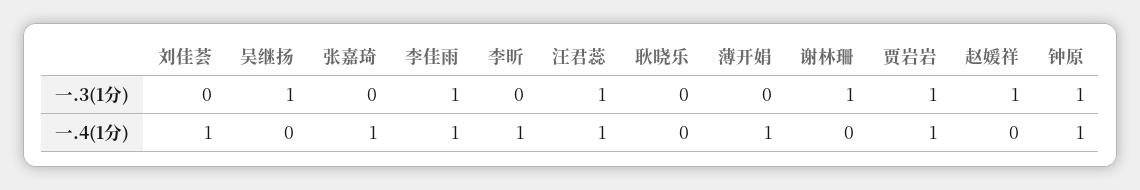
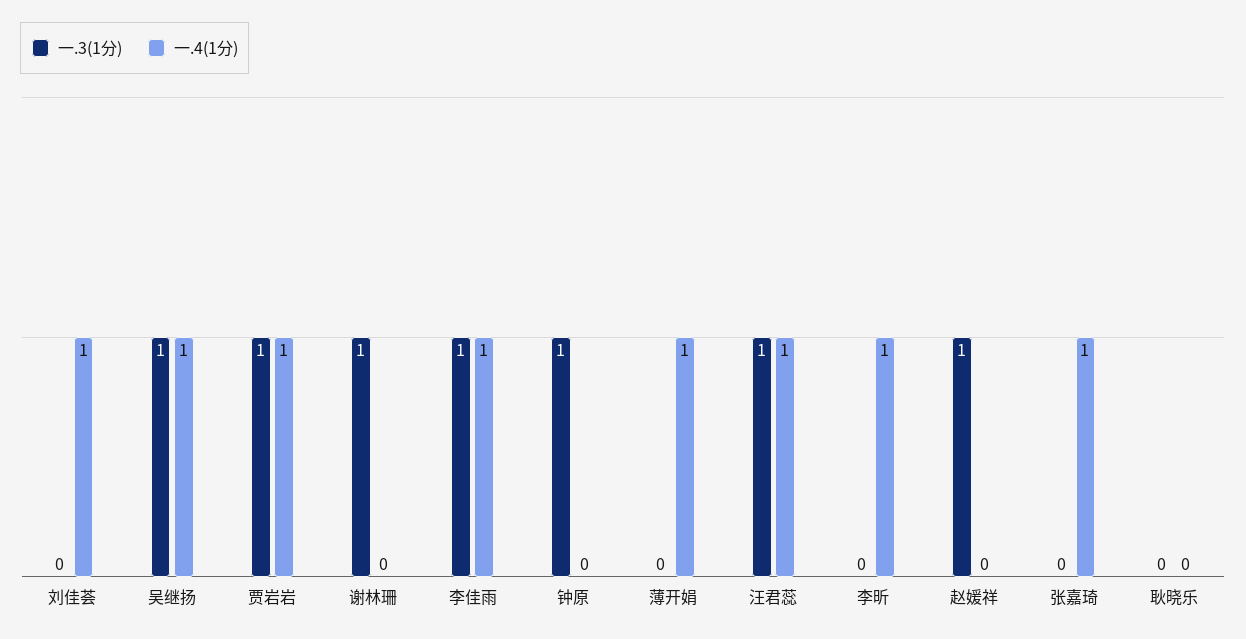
一.4(1分), 吴继扬: 0 -> 1
一.4(1分), 钟原: 1 -> 0

